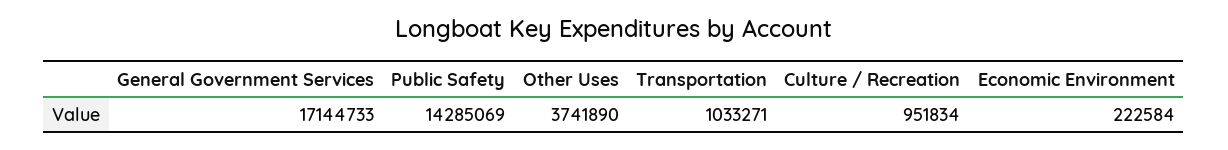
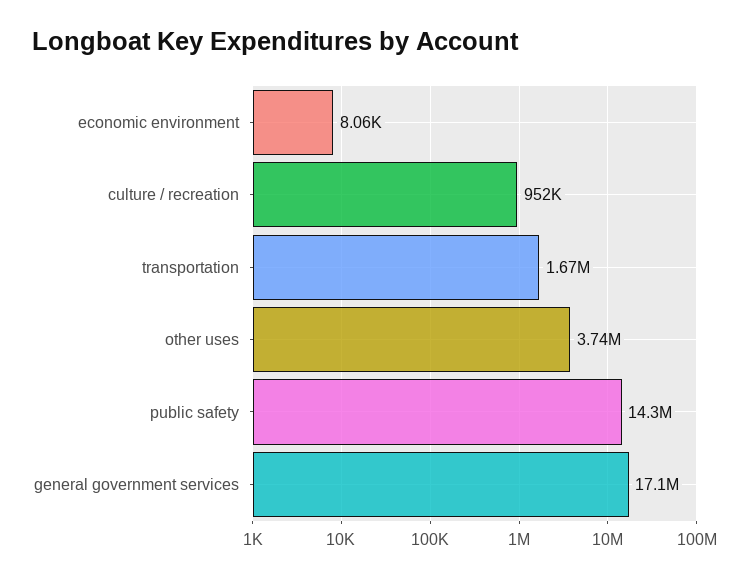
Transportation: 1033271 -> 1670000
Economic Environment: 222584 -> 8060

